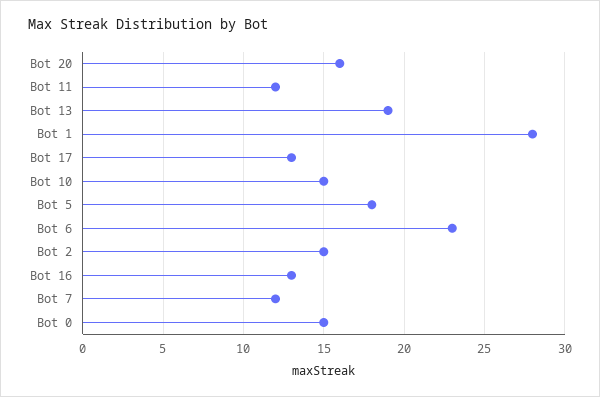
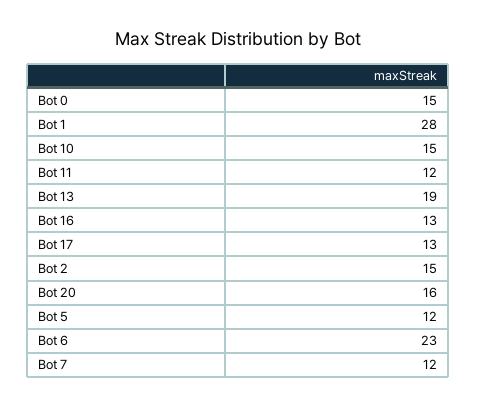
Bot 5: 18 -> 12

